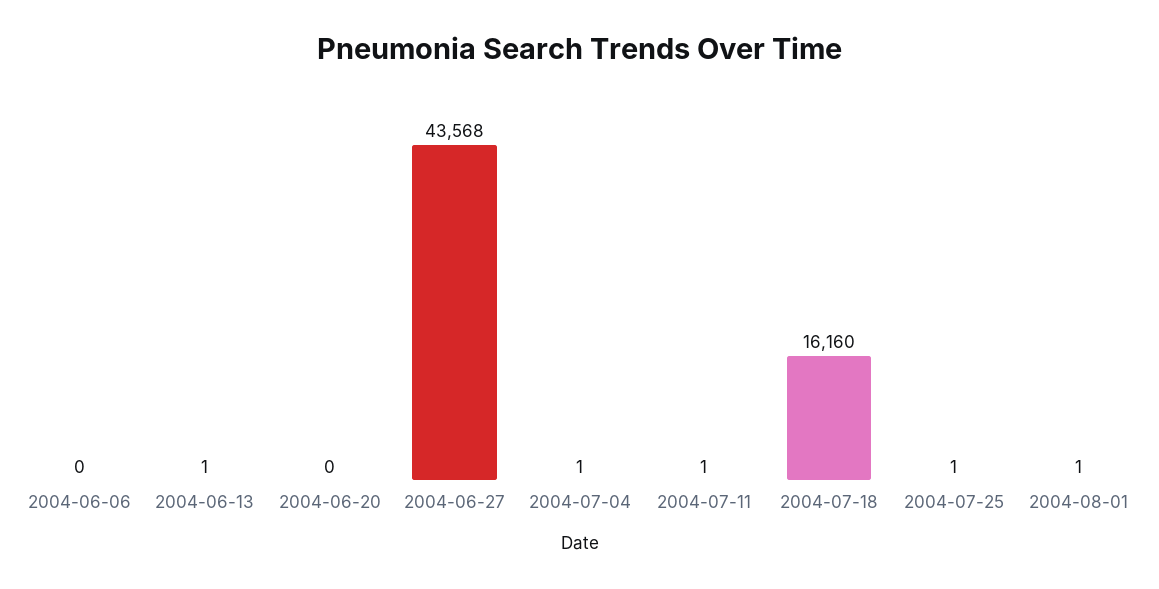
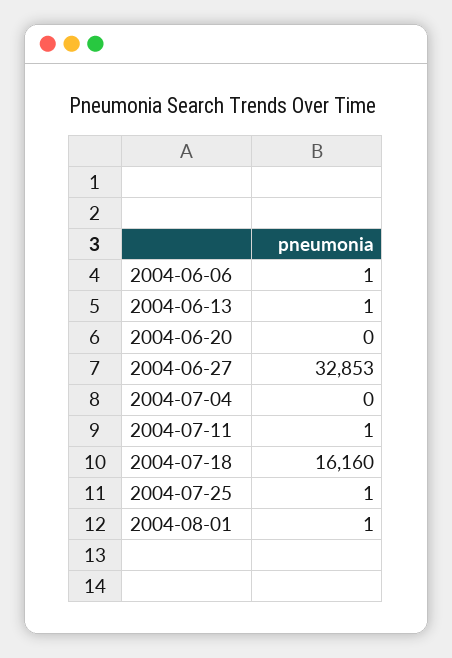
2004-06-06: 0 -> 1
2004-06-27: 43568 -> 32853
2004-07-04: 1 -> 0

